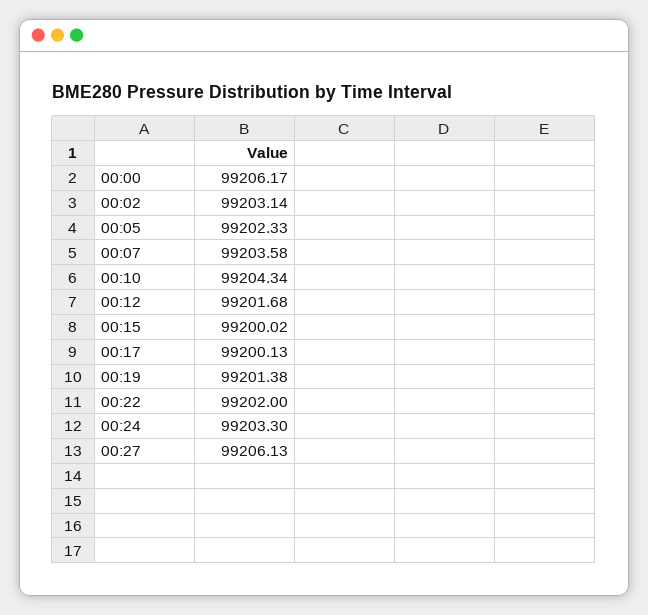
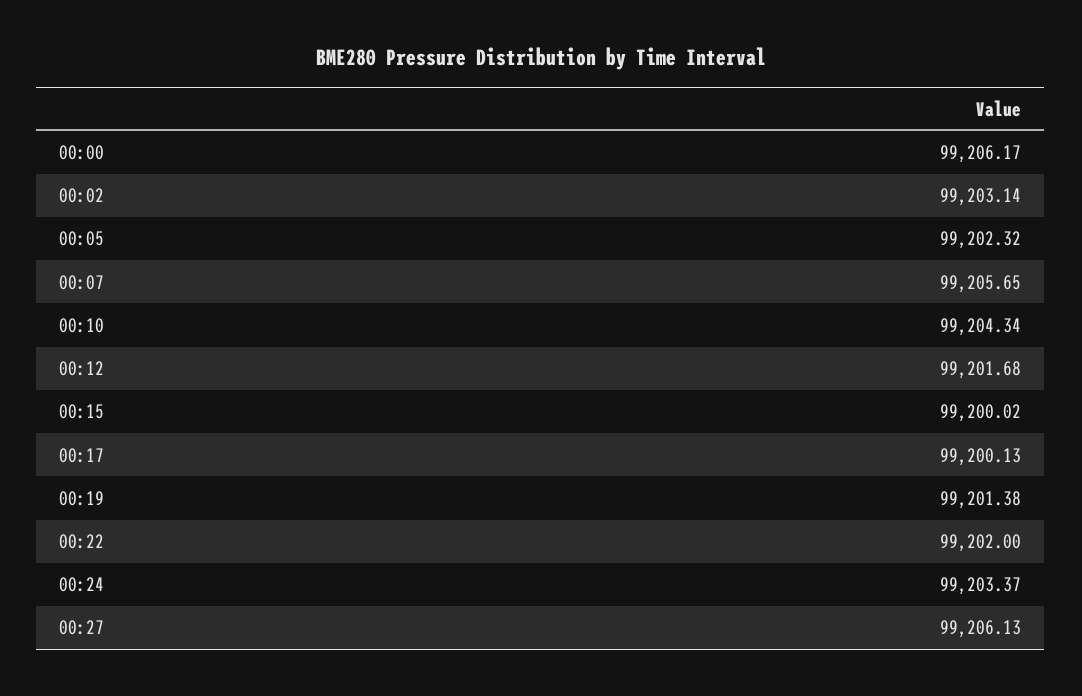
00:05: 99202.33 -> 99202.32
00:07: 99203.58 -> 99205.65
00:24: 99203.3 -> 99203.37

